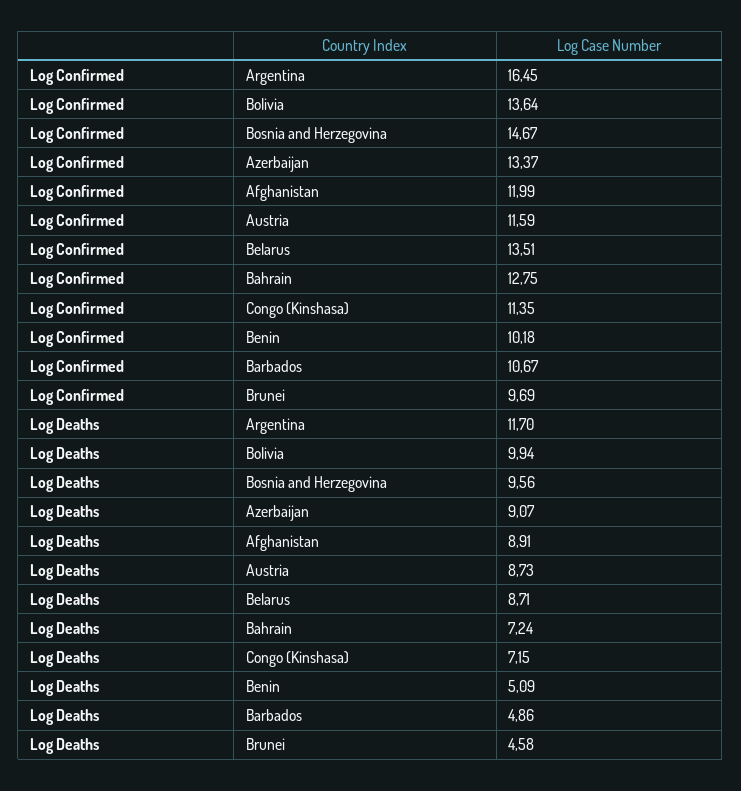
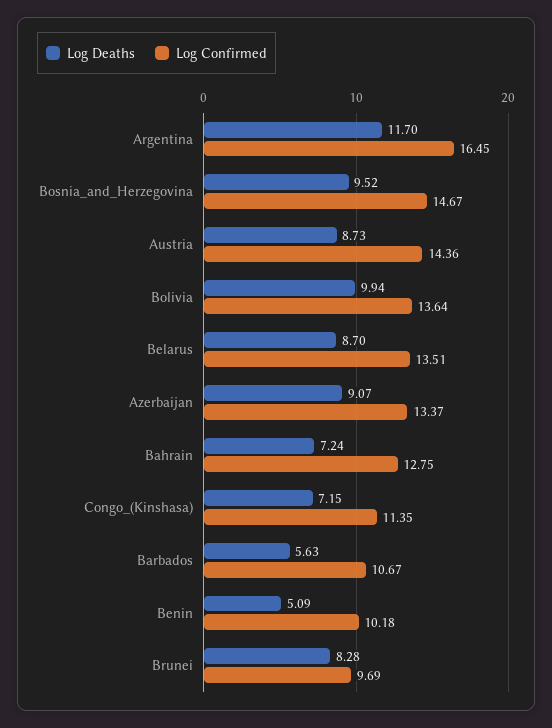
Log Confirmed, Afghanistan: 11.99 -> none
Log Confirmed, Austria: 11.59 -> 14.36
Log Deaths, Bosnia and Herzegovina: 9.56 -> 9.52
Log Deaths, Afghanistan: 8.91 -> none
Log Deaths, Belarus: 8.71 -> 8.7
Log Deaths, Barbados: 4.86 -> 5.63
Log Deaths, Brunei: 4.58 -> 8.28

